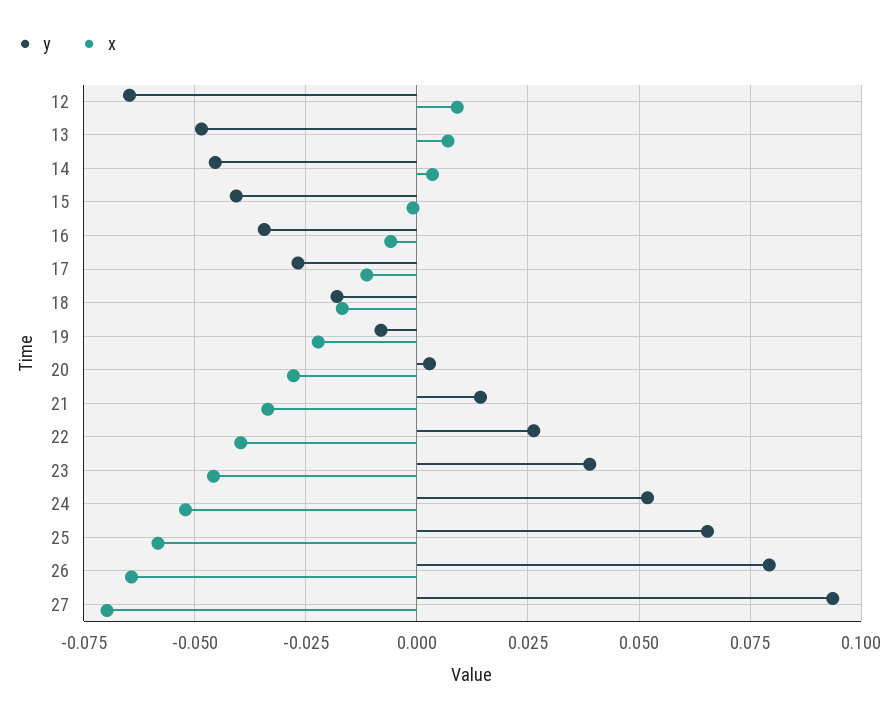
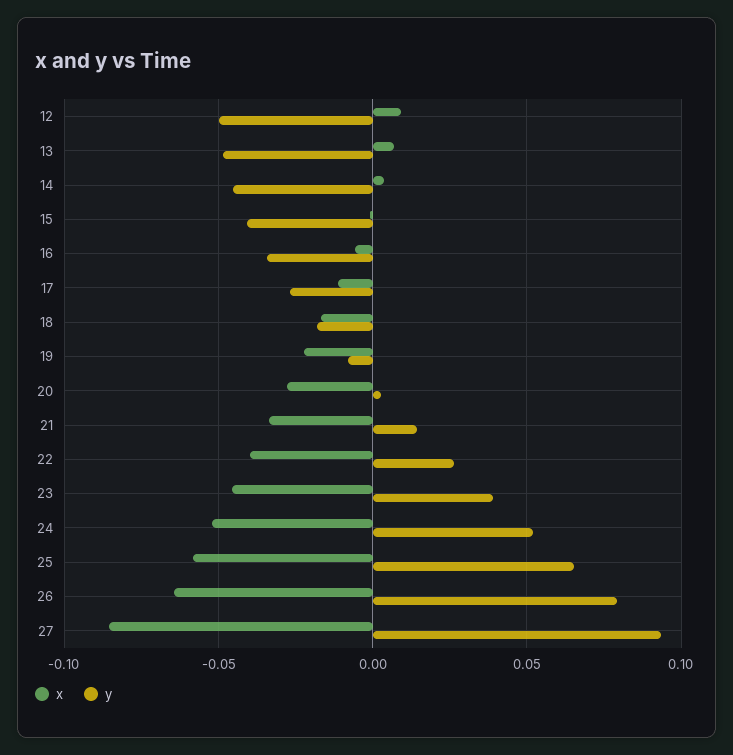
y, 12: -0.065 -> -0.05
x, 27: -0.07 -> -0.085

